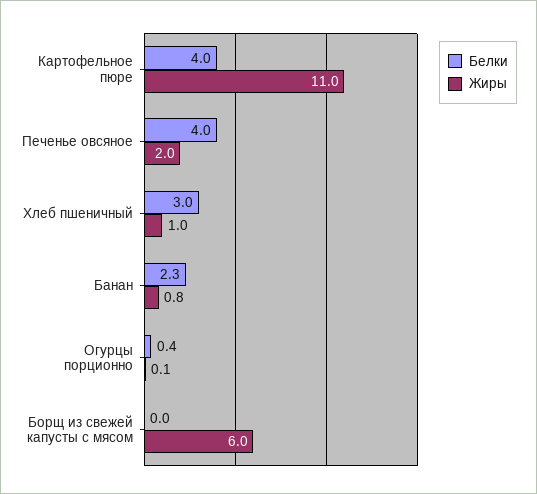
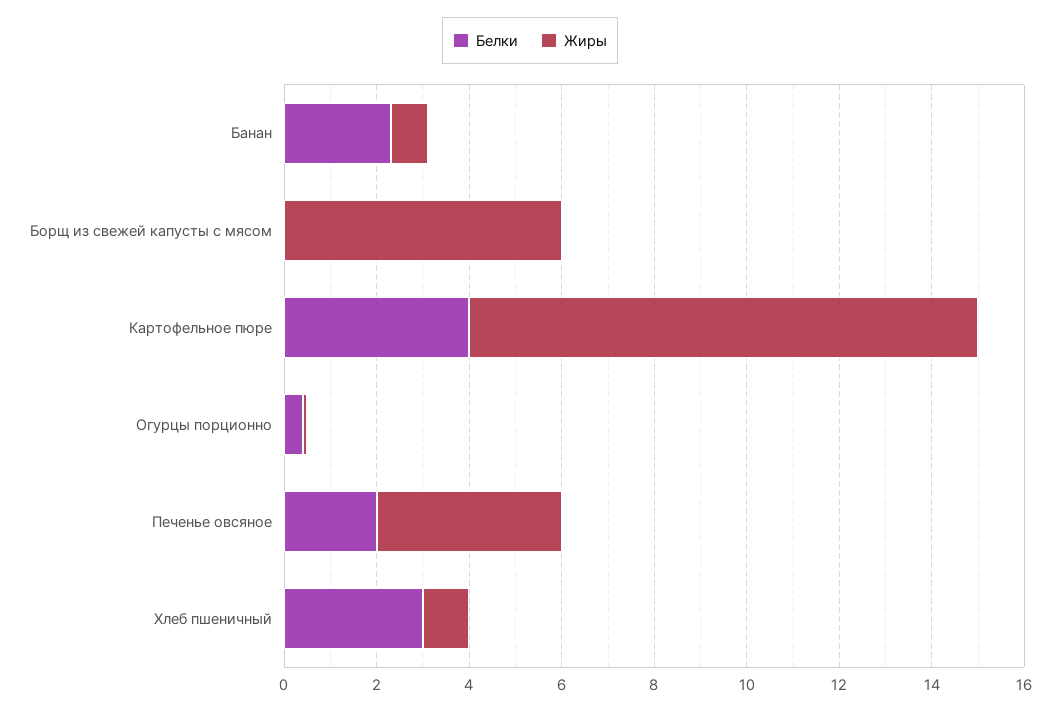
Белки, Печенье овсяное: 4 -> 2
Жиры, Печенье овсяное: 2 -> 4

